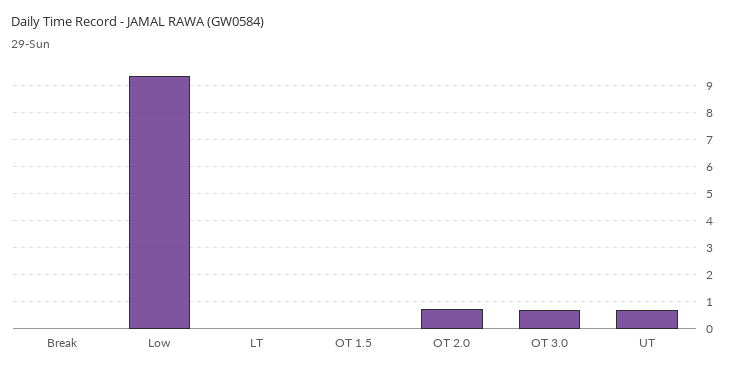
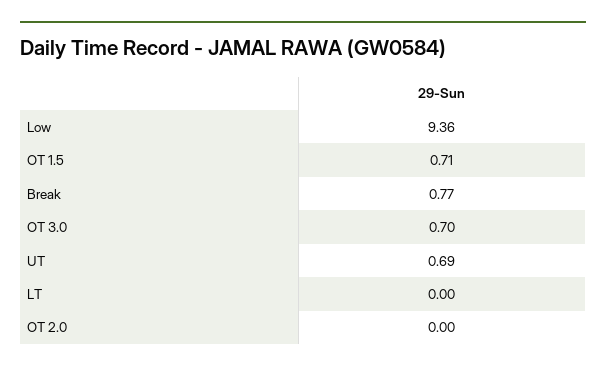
Break: 0 -> 0.77
OT 1.5: 0 -> 0.71
OT 2.0: 0.75 -> 0

